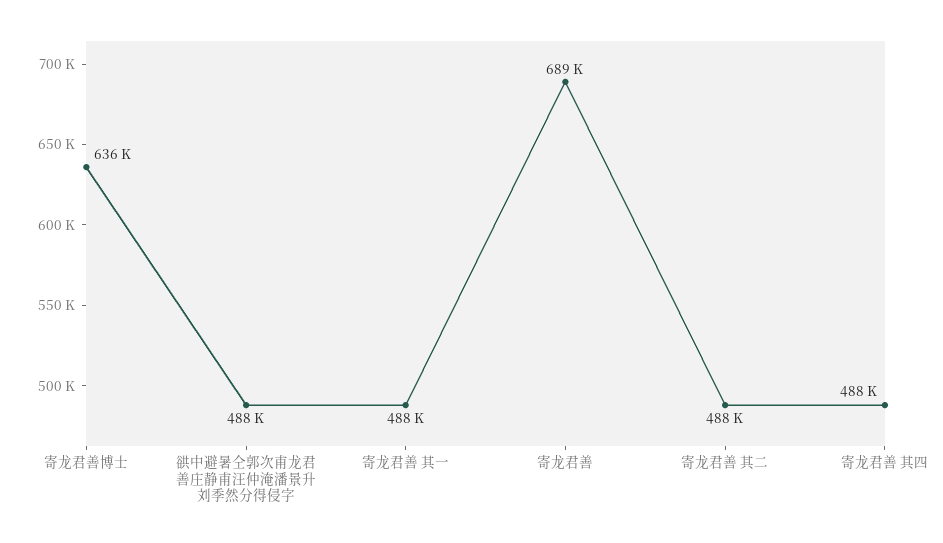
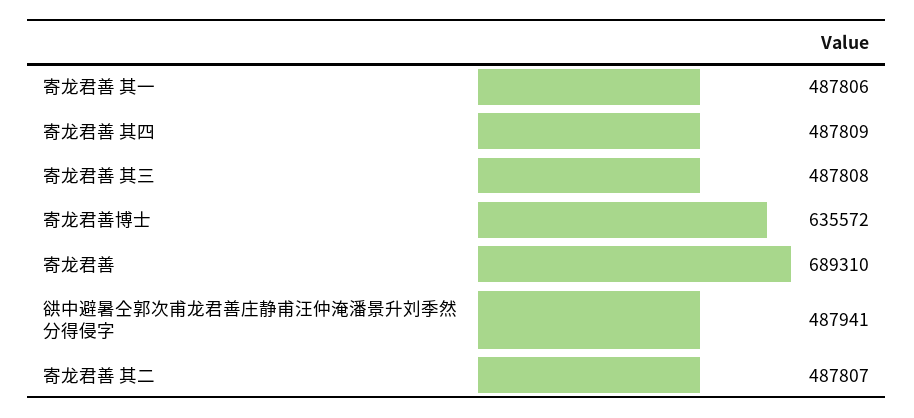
寄龙君善 其三: none -> 487808

